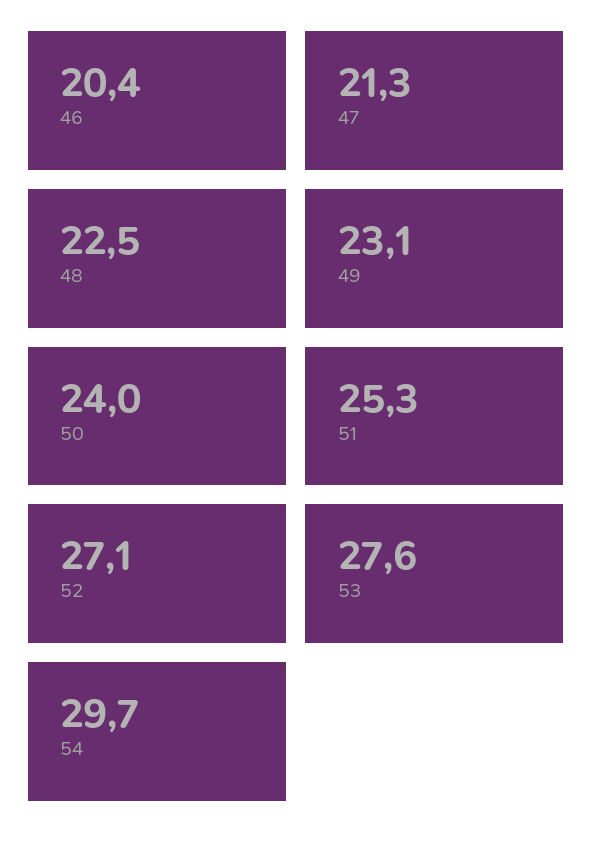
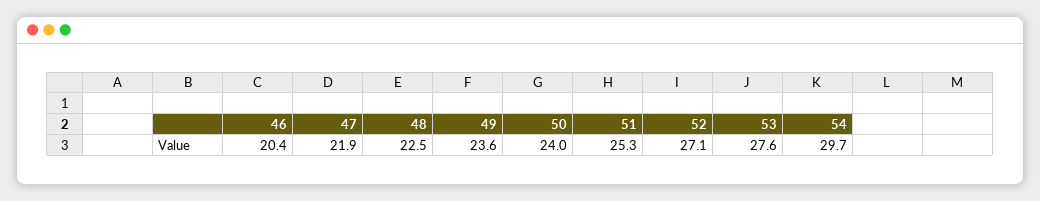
47: 21.3 -> 21.9
49: 23.1 -> 23.6

